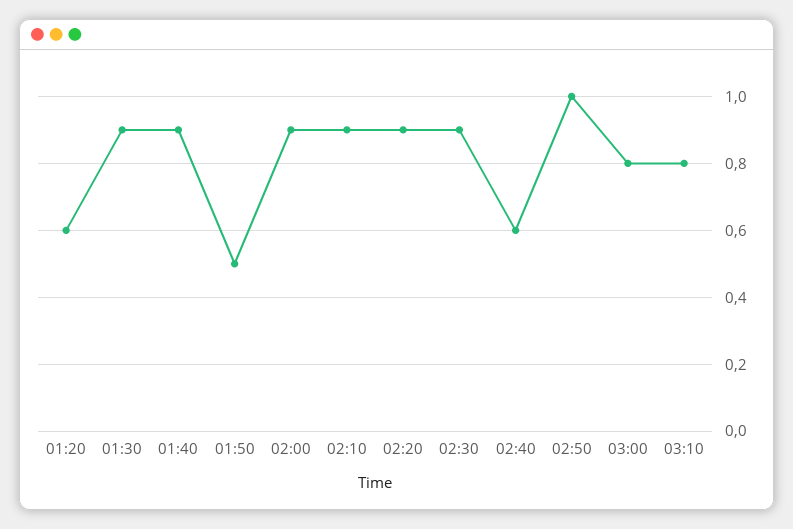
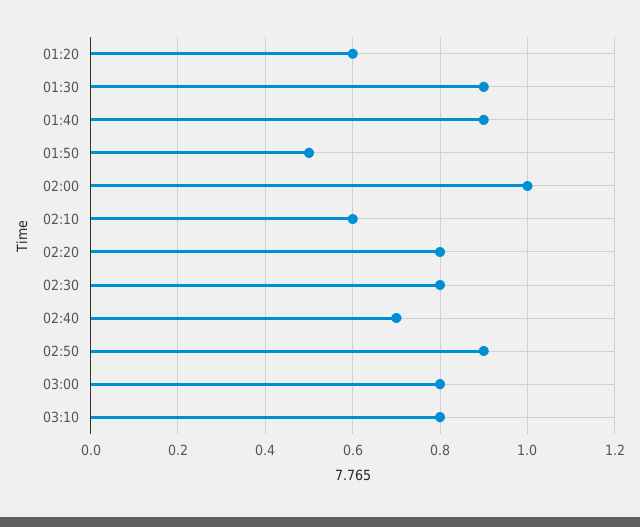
02:00: 0.9 -> 1
02:10: 0.9 -> 0.6
02:20: 0.9 -> 0.8
02:30: 0.9 -> 0.8
02:40: 0.6 -> 0.7
02:50: 1 -> 0.9

